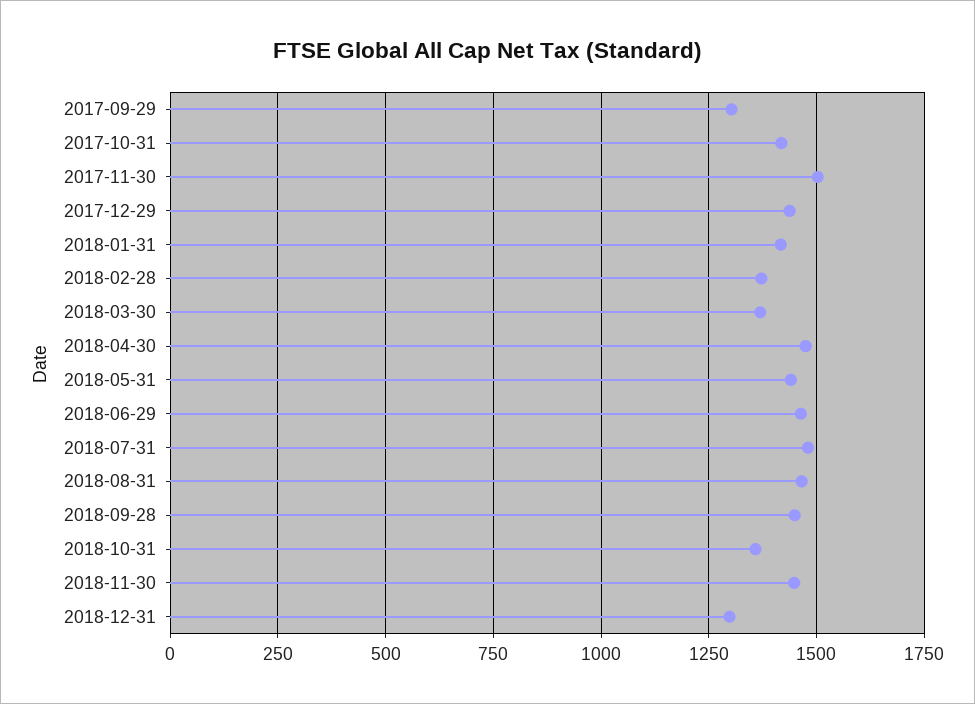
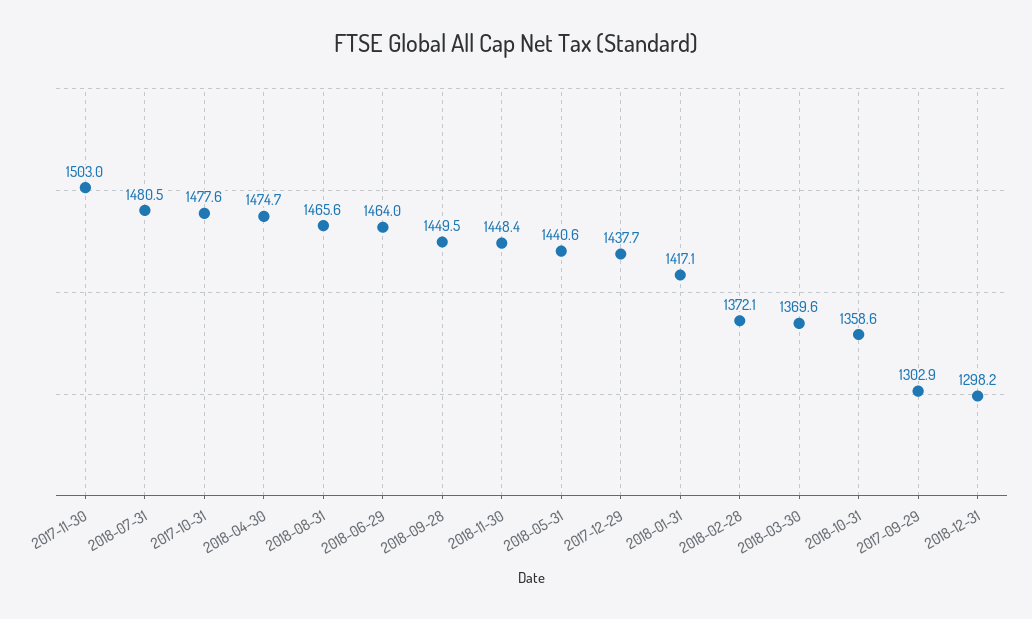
2017-10-31: 1425 -> 1477.6

